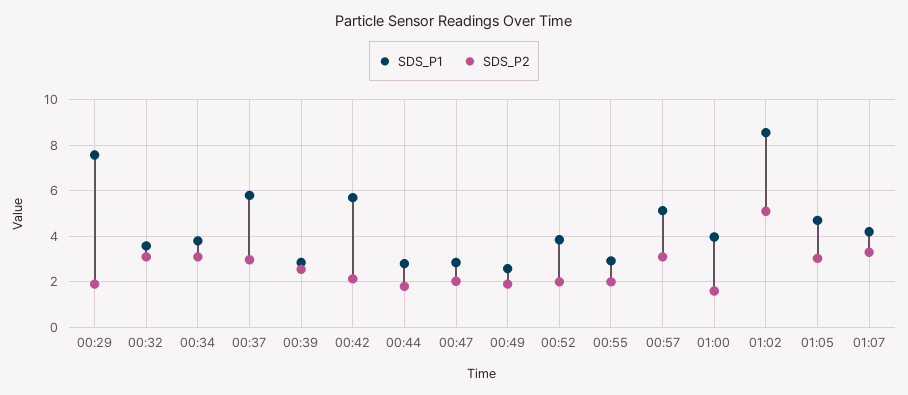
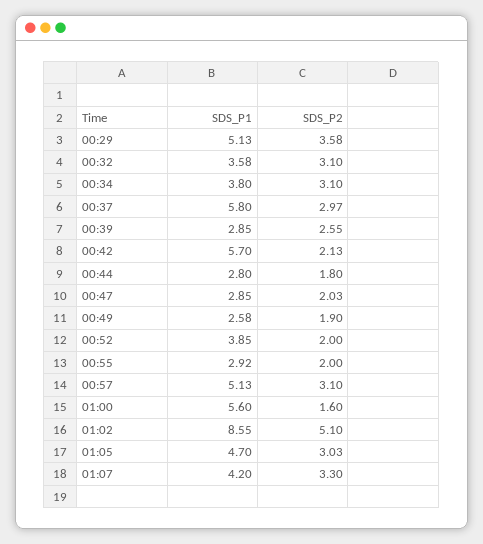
SDS_P1, 00:29: 7.5 -> 5.13
SDS_P2, 00:29: 2 -> 3.58
SDS_P1, 01:00: 4 -> 5.6

